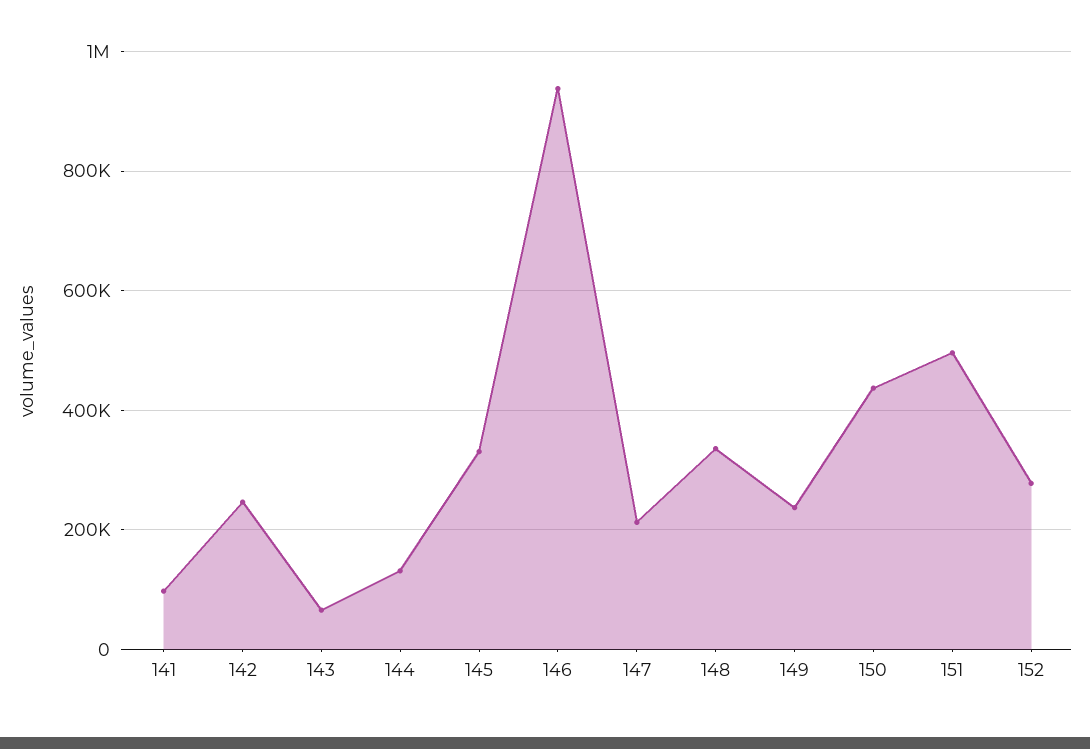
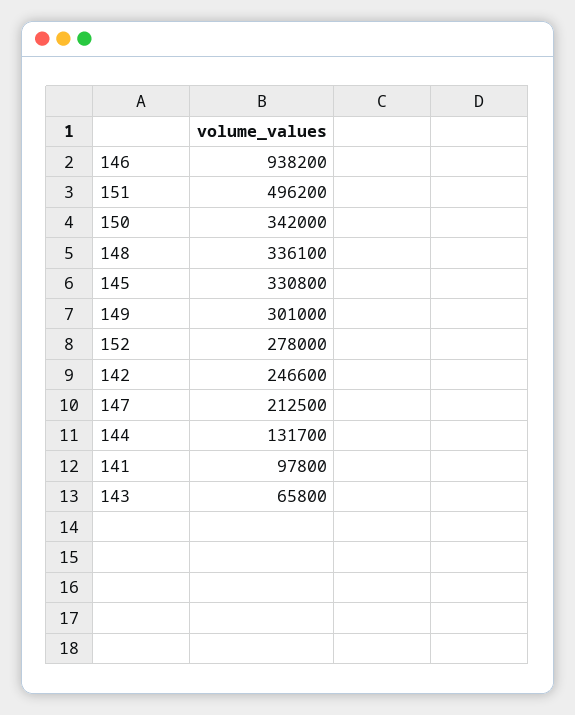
149: 240000 -> 301000
150: 440000 -> 342000

